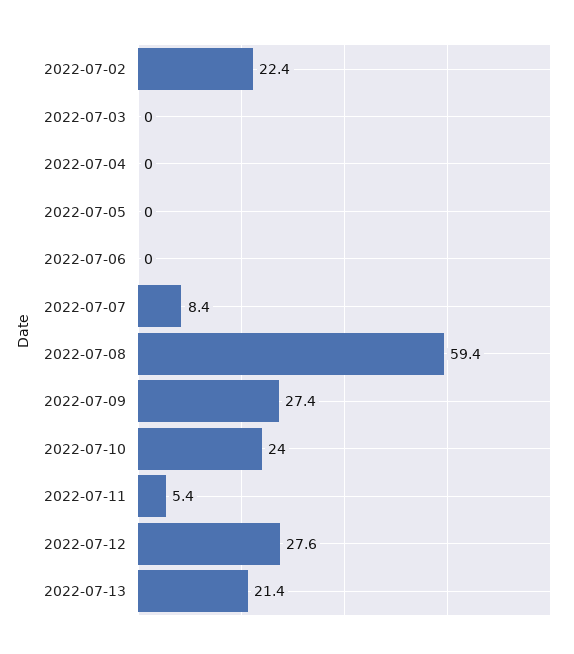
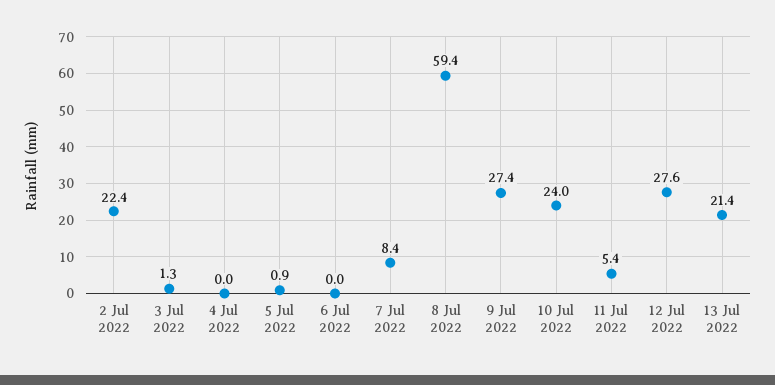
2022-07-03: 0 -> 1.3
2022-07-05: 0 -> 0.9

